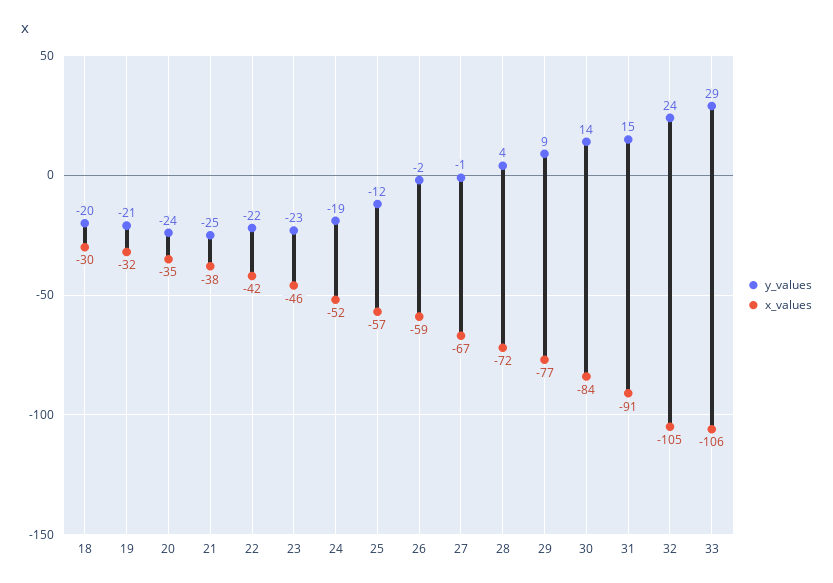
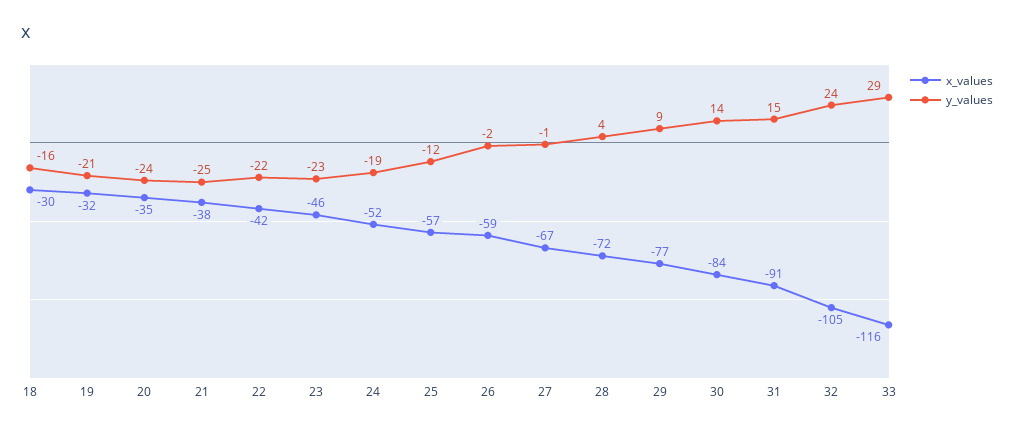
y_values, 18: -20 -> -16
x_values, 33: -106 -> -116

